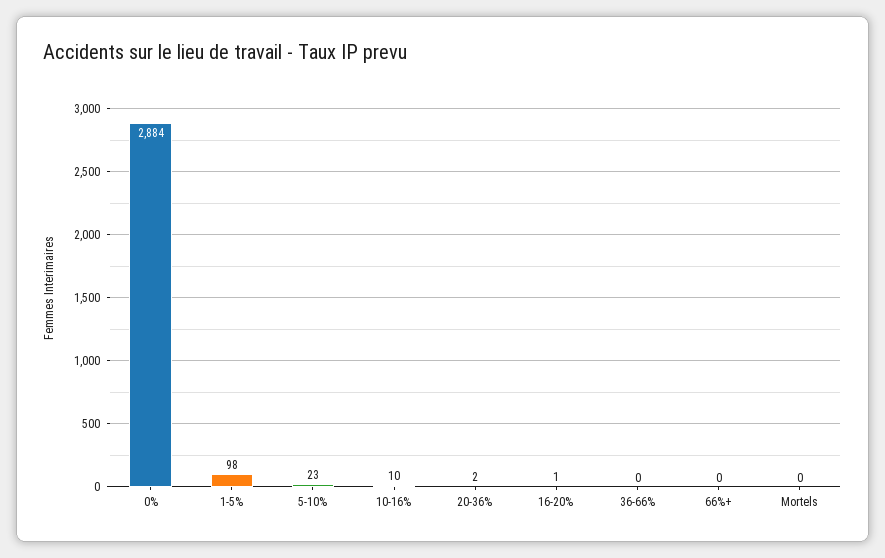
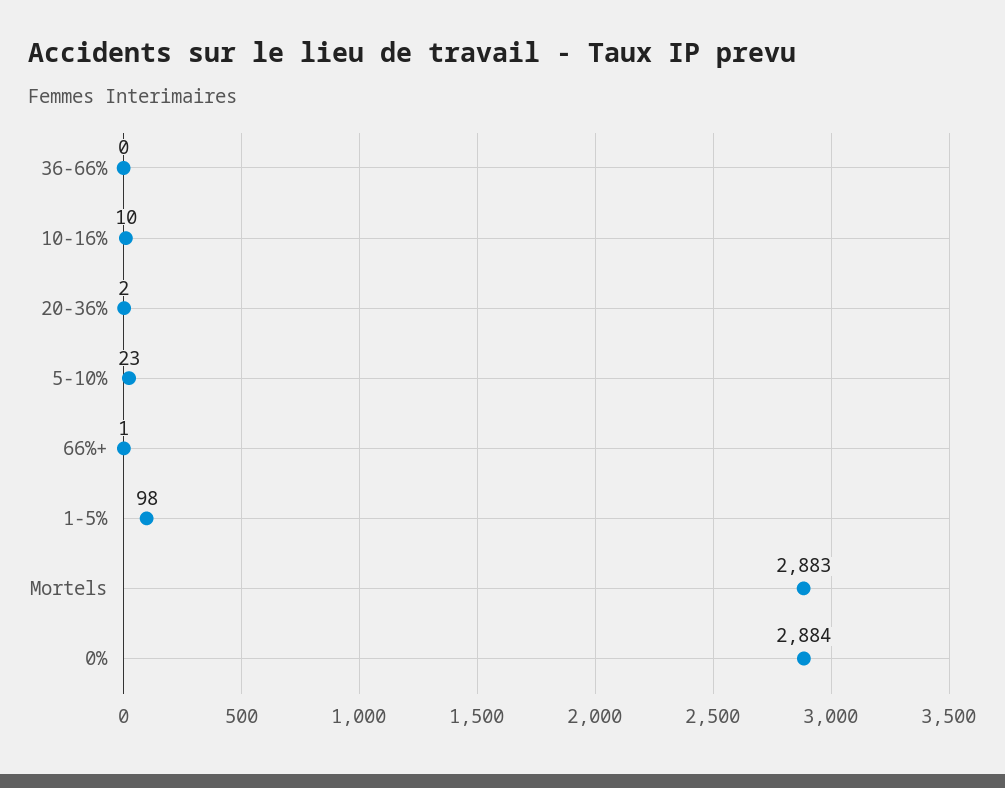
16-20%: 1 -> none
66%+: 0 -> 1
Mortels: 0 -> 2883

